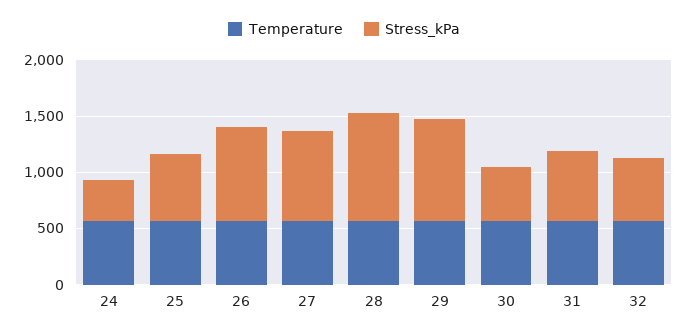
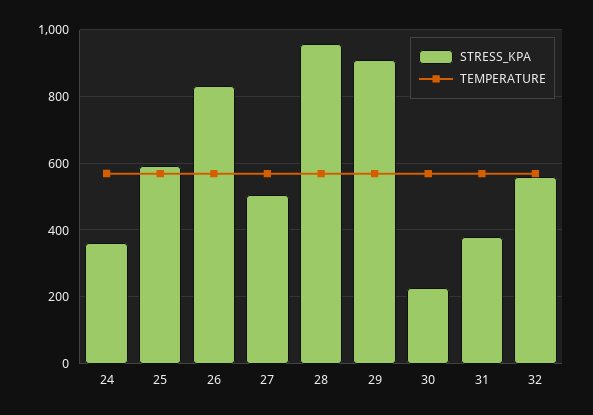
Stress_kPa, 27: 800 -> 500
Stress_kPa, 30: 500 -> 220
Stress_kPa, 31: 600 -> 380

